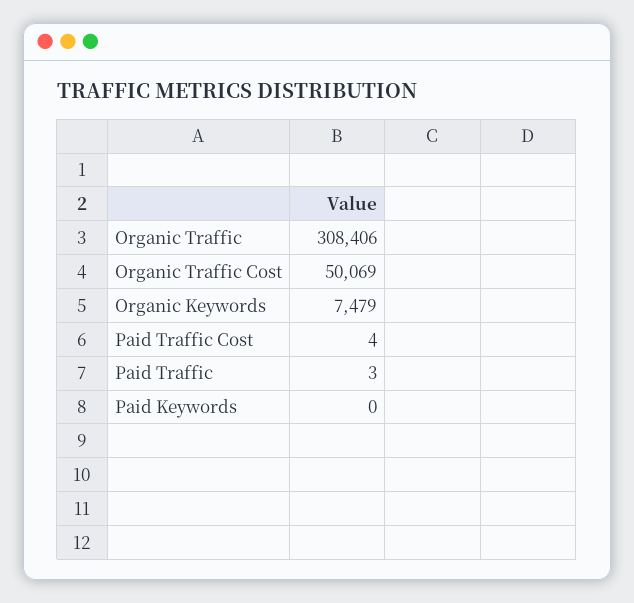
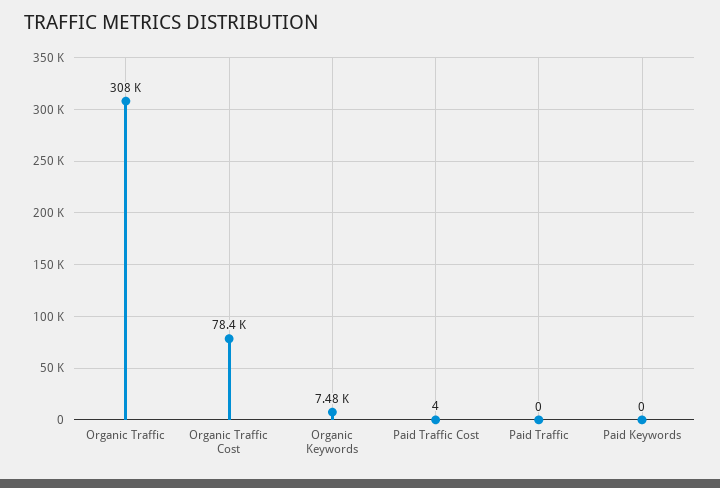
Organic Traffic Cost: 50069 -> 78400
Paid Traffic: 3 -> 0

